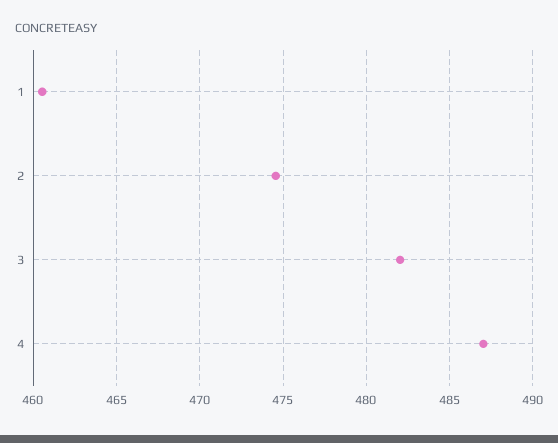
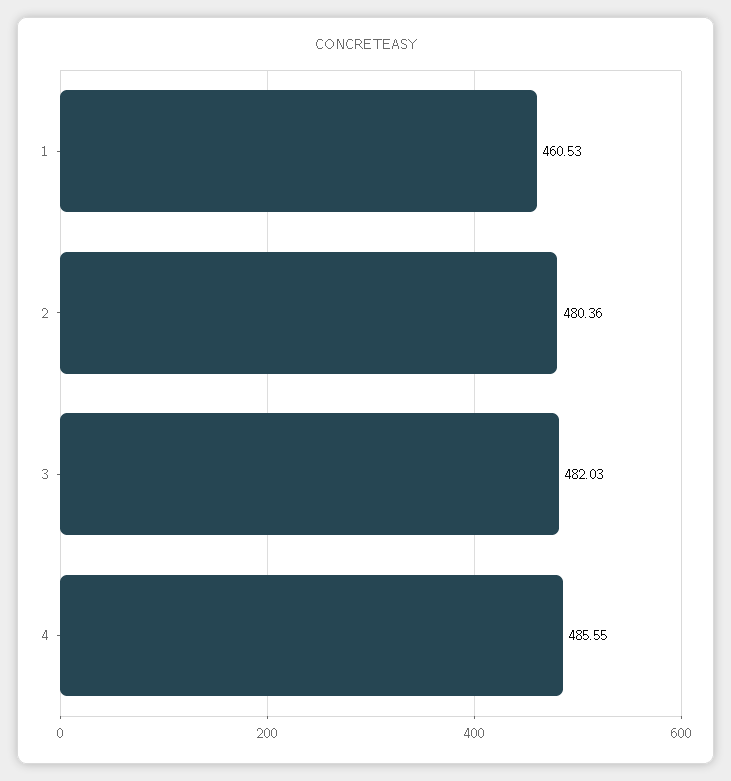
2: 474.5 -> 480.36
4: 487 -> 485.55

